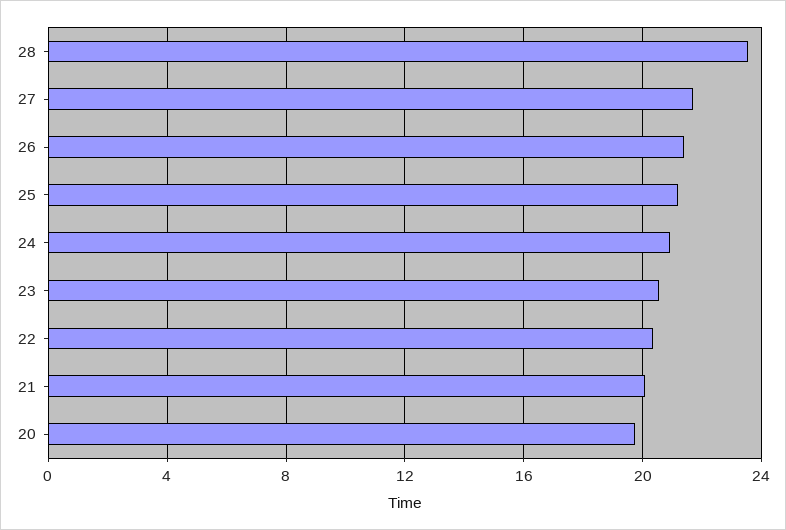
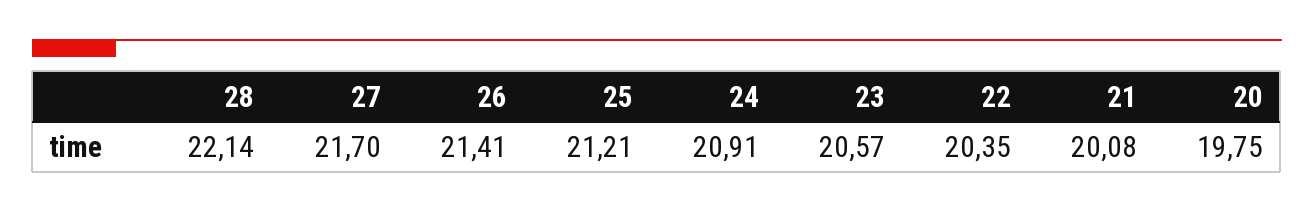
28: 23.5 -> 22.14

